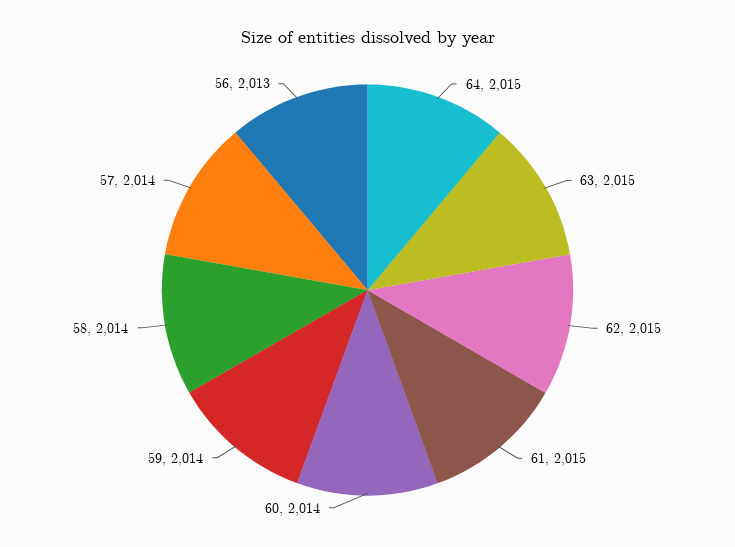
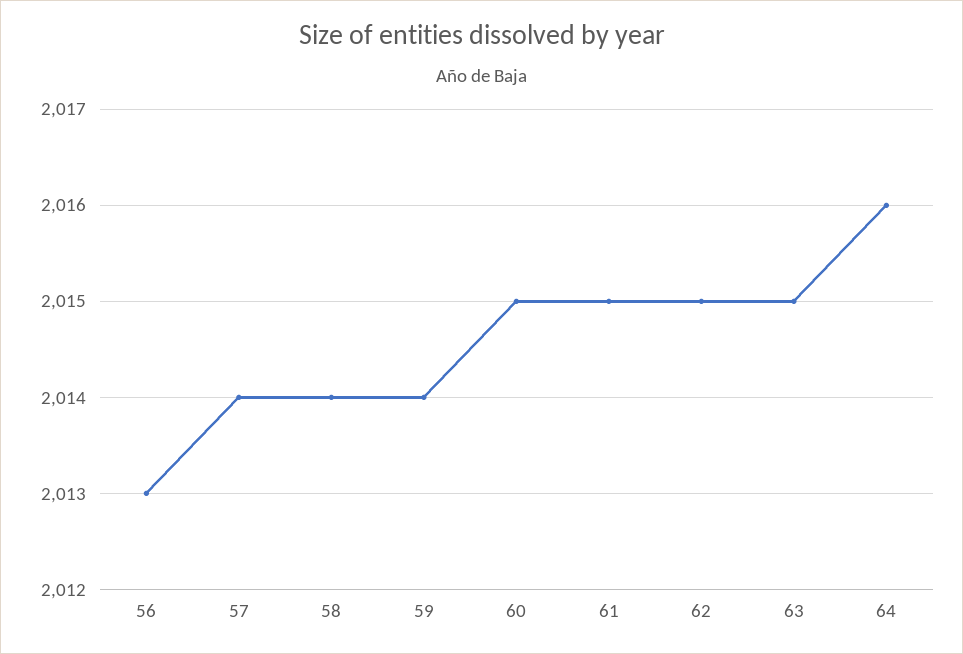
64: 2015 -> 2016
60: 2014 -> 2015

